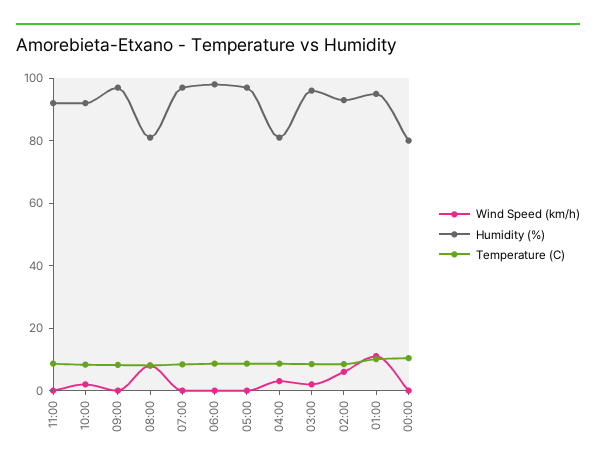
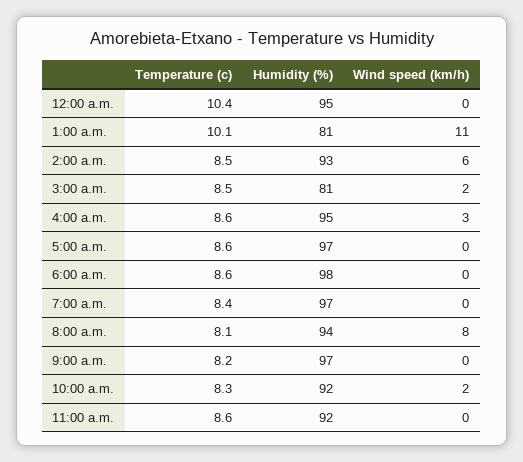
Humidity (%), 08:00: 80 -> 94
Humidity (%), 04:00: 80 -> 95
Humidity (%), 03:00: 95 -> 81
Humidity (%), 01:00: 95 -> 81
Humidity (%), 00:00: 80 -> 95

